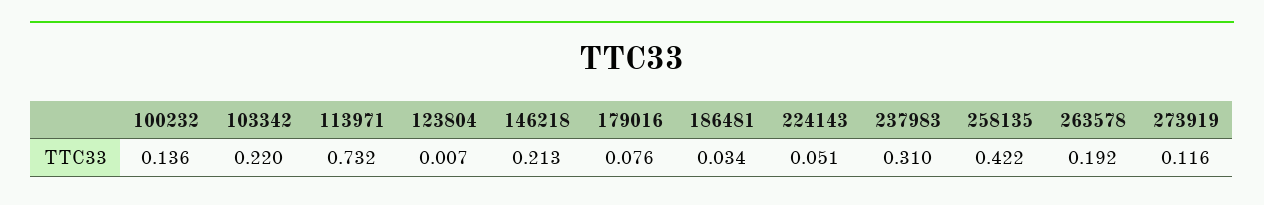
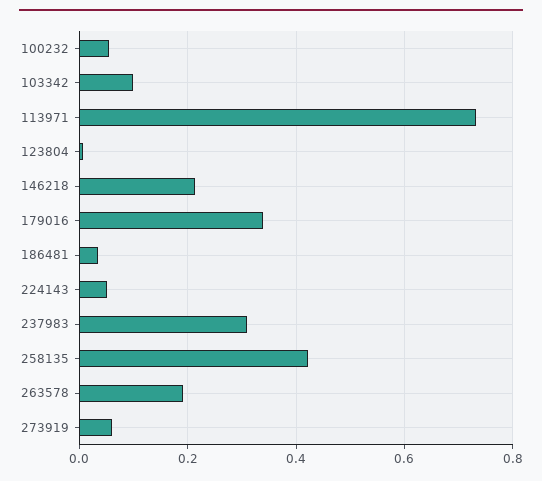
100232: 0.136 -> 0.06
103342: 0.22 -> 0.1
179016: 0.076 -> 0.34
273919: 0.116 -> 0.06

